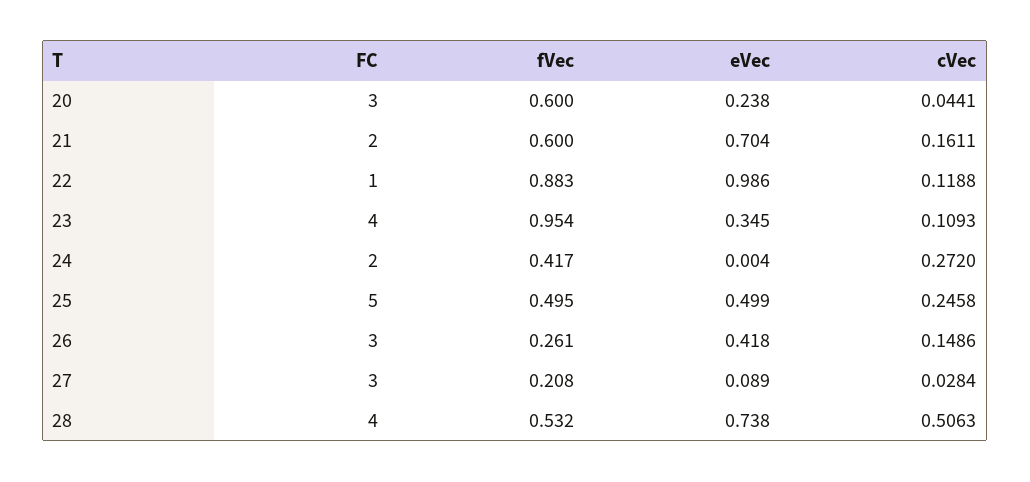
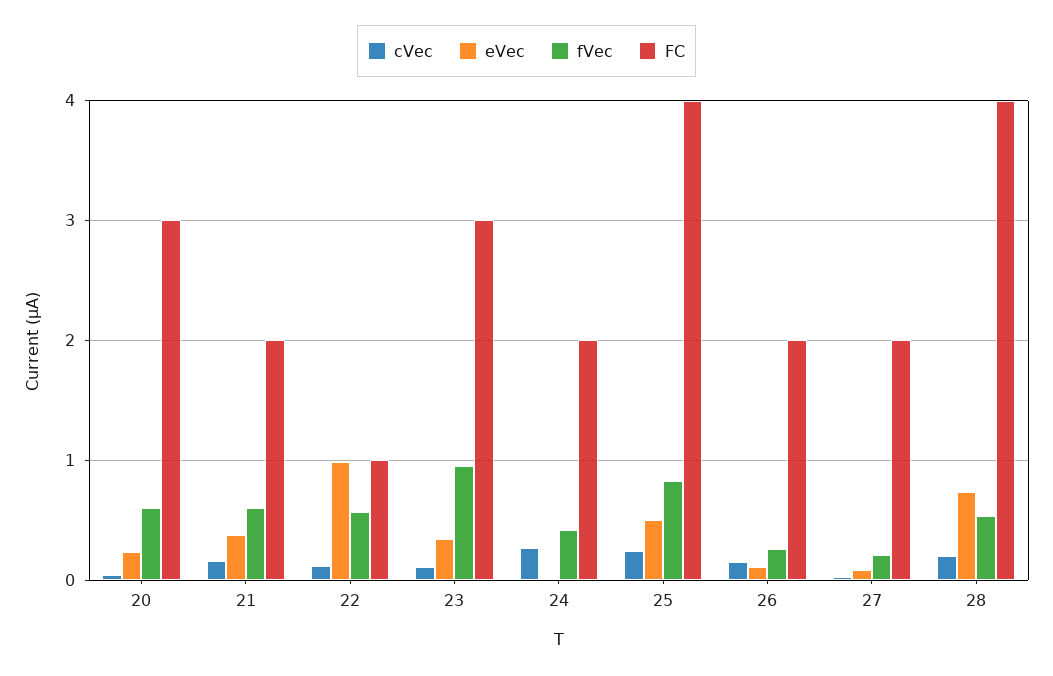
eVec, 21: 0.704 -> 0.4
fVec, 22: 0.883 -> 0.6
FC, 23: 4 -> 3
FC, 25: 5 -> 4
fVec, 25: 0.495 -> 0.8
FC, 26: 3 -> 2
eVec, 26: 0.418 -> 0.1
FC, 27: 3 -> 2
cVec, 28: 0.5063 -> 0.2

